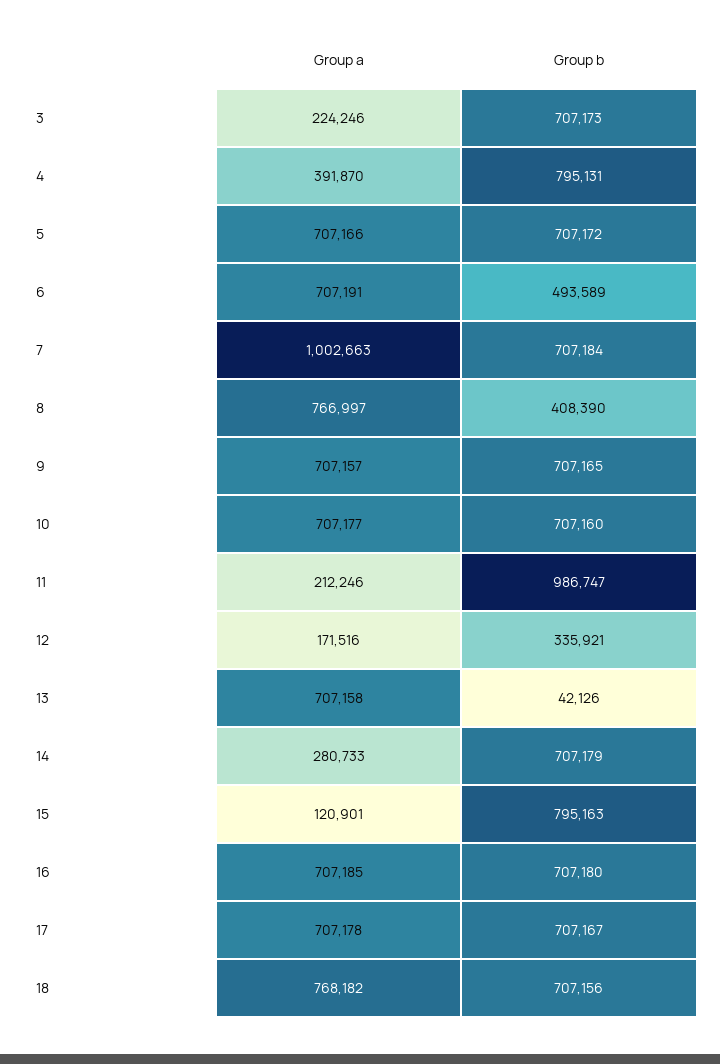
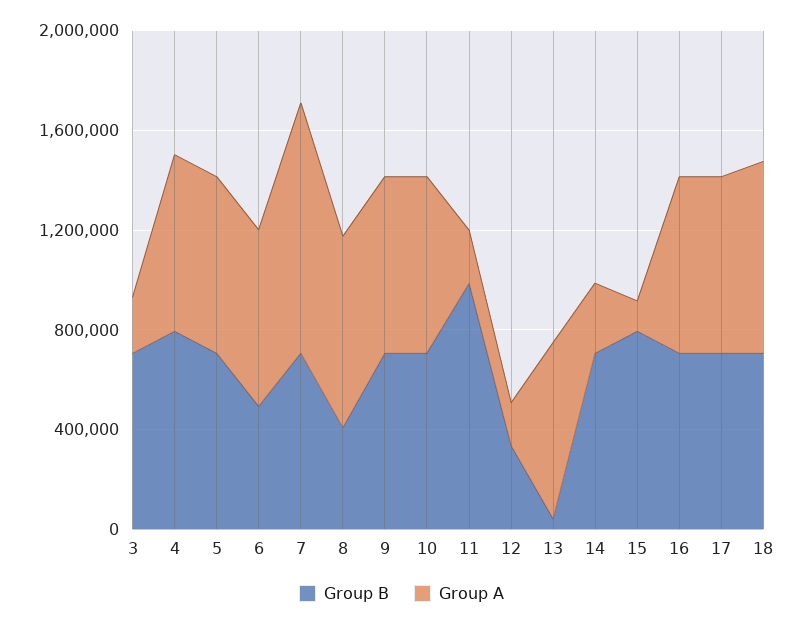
Group a, 4: 391870 -> 700000

